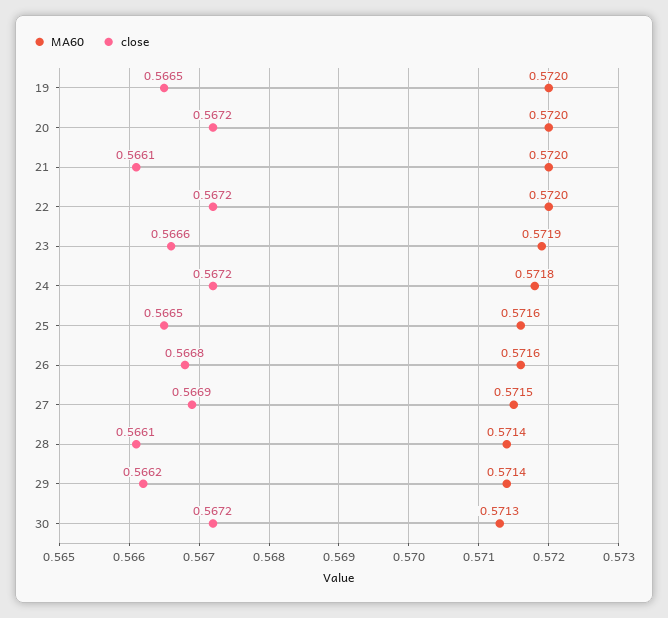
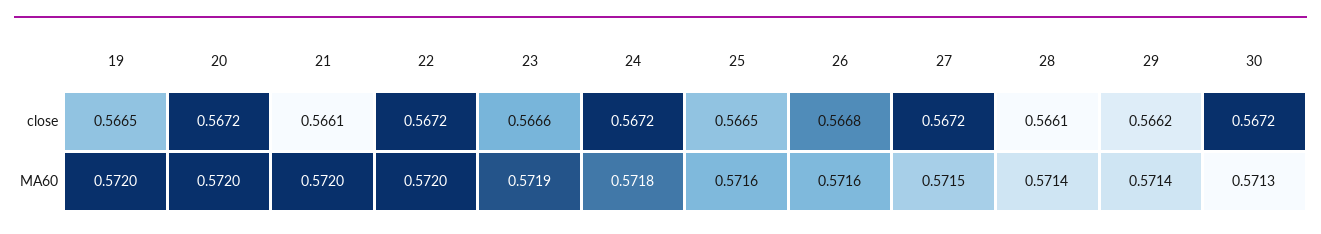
close, 27: 0.5669 -> 0.5672

